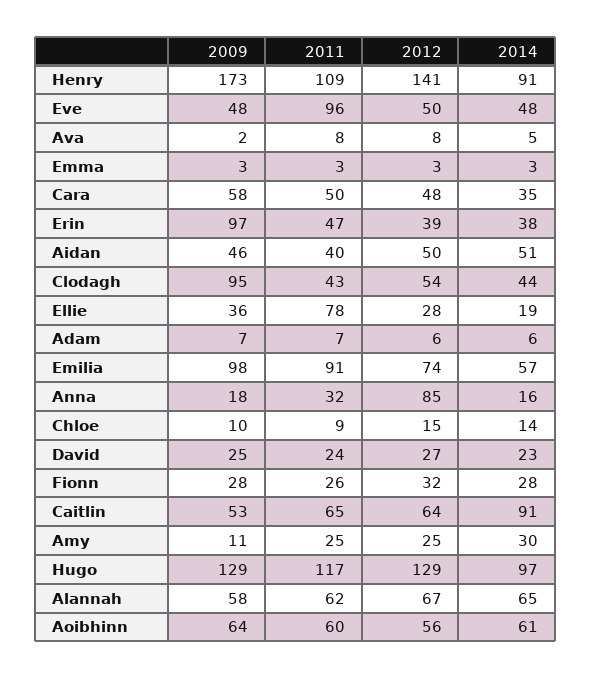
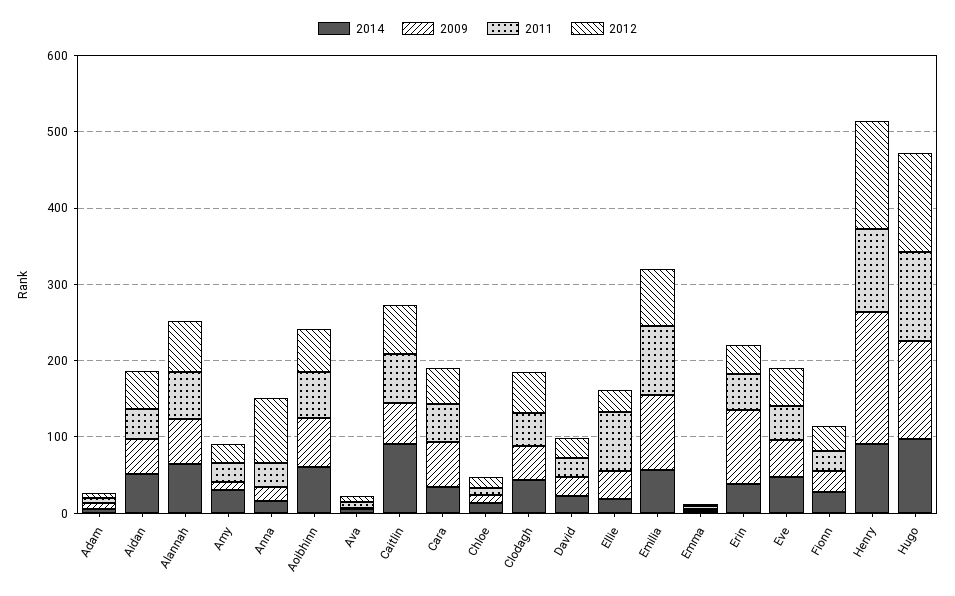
2011, Eve: 96 -> 40
2009, Clodagh: 95 -> 40

